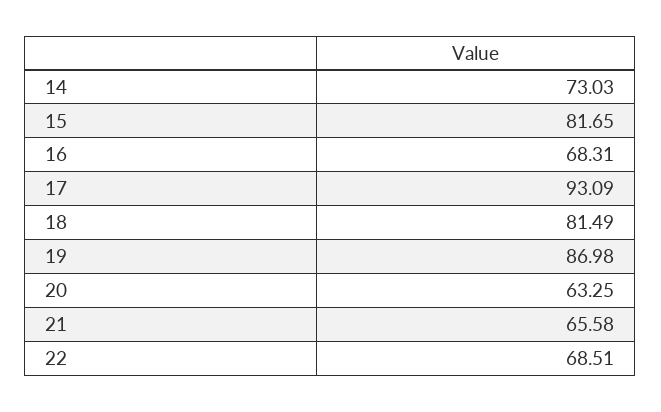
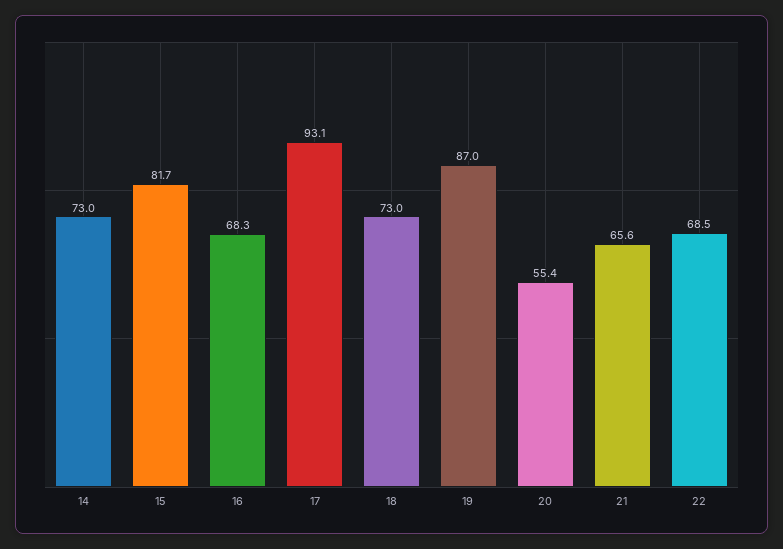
18: 81.49 -> 73
20: 63.25 -> 55.4

